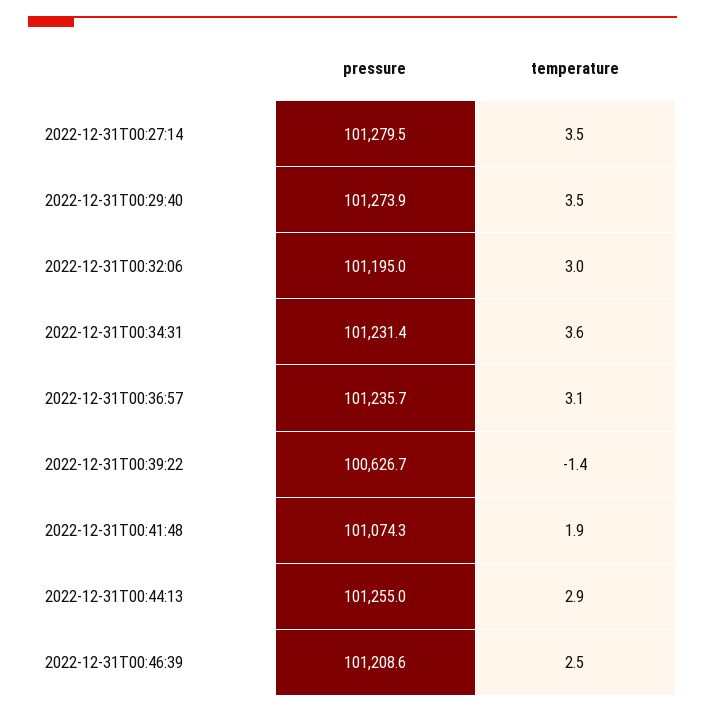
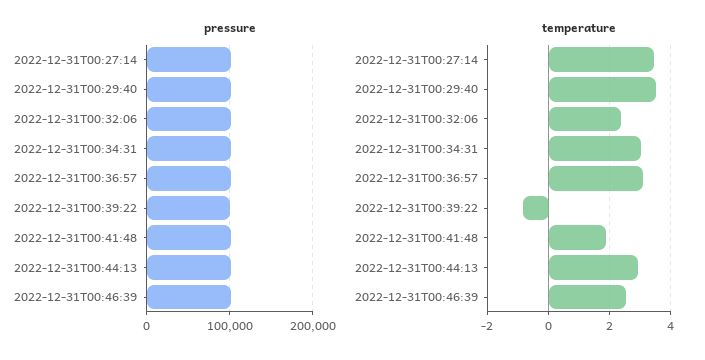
temperature, 2022-12-31T00:32:06: 3 -> 2.4
temperature, 2022-12-31T00:34:31: 3.6 -> 3
temperature, 2022-12-31T00:39:22: -1.4 -> -0.8

